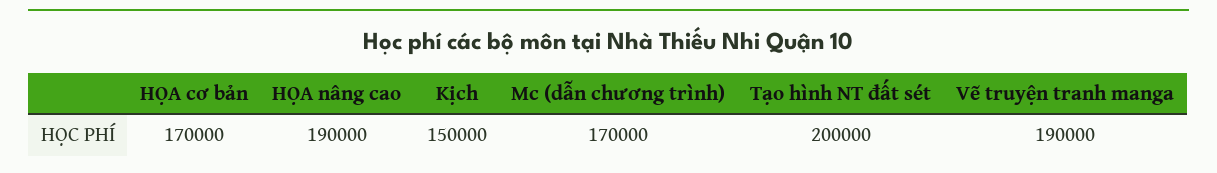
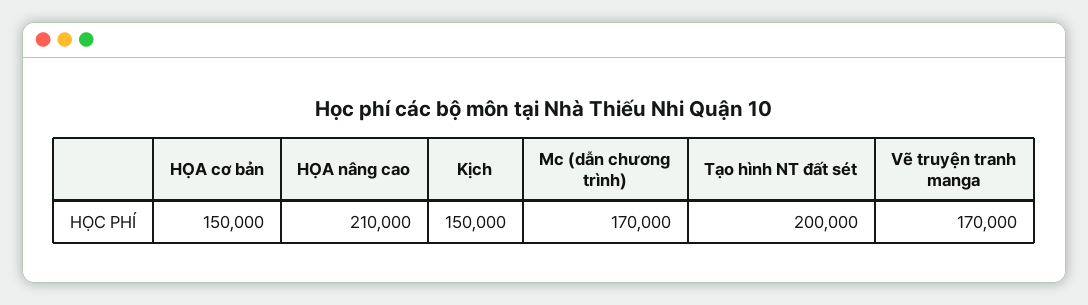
HỌA cơ bản: 170000 -> 150000
HỌA nâng cao: 190000 -> 210000
Vẽ truyện tranh manga: 190000 -> 170000

